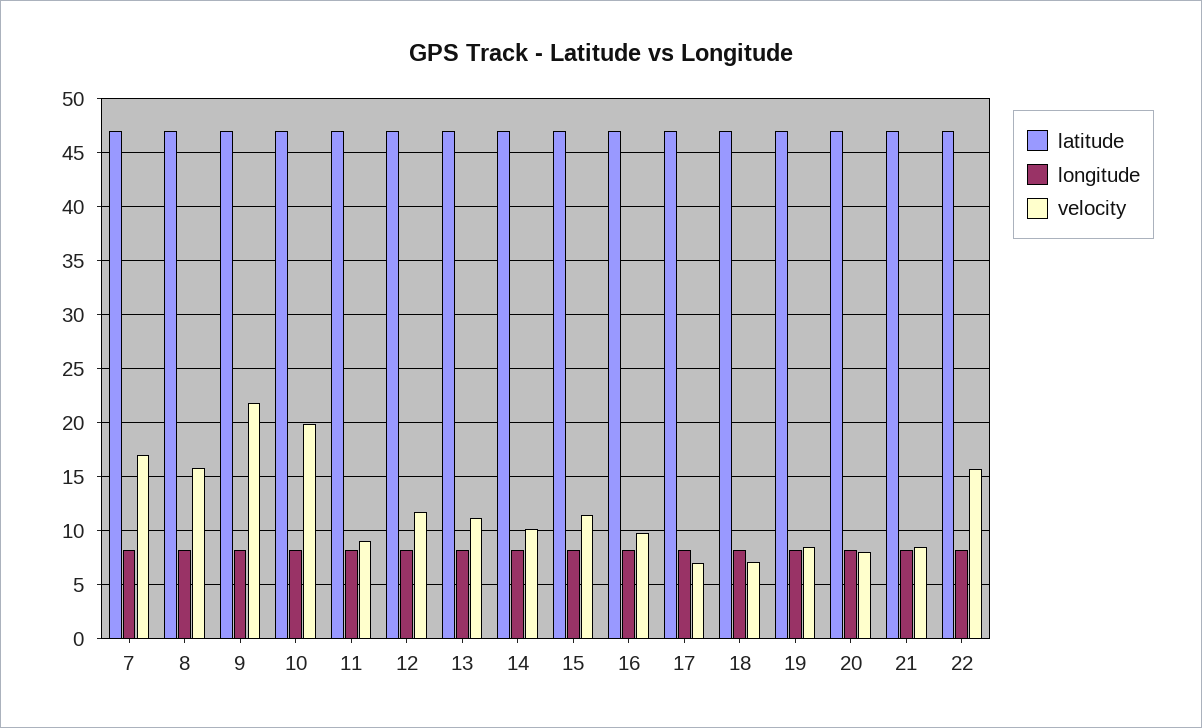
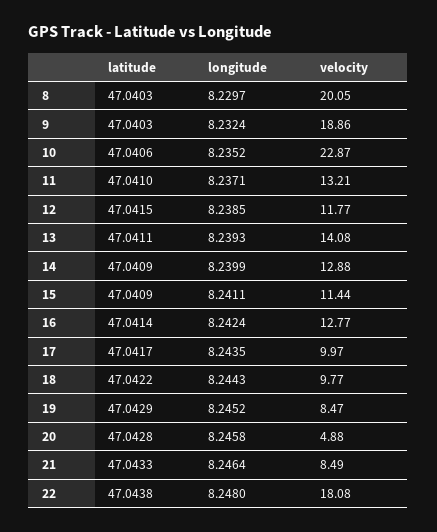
latitude, 7: 47 -> none
longitude, 7: 8 -> none
velocity, 7: 17 -> none
velocity, 8: 16 -> 20.05
velocity, 9: 22 -> 18.86
velocity, 10: 20 -> 22.87
velocity, 11: 9 -> 13.21
velocity, 13: 11 -> 14.08
velocity, 14: 10 -> 12.88
velocity, 16: 10 -> 12.77
velocity, 17: 7 -> 9.97
velocity, 18: 7 -> 9.77
velocity, 20: 8 -> 4.88
velocity, 22: 16 -> 18.08

